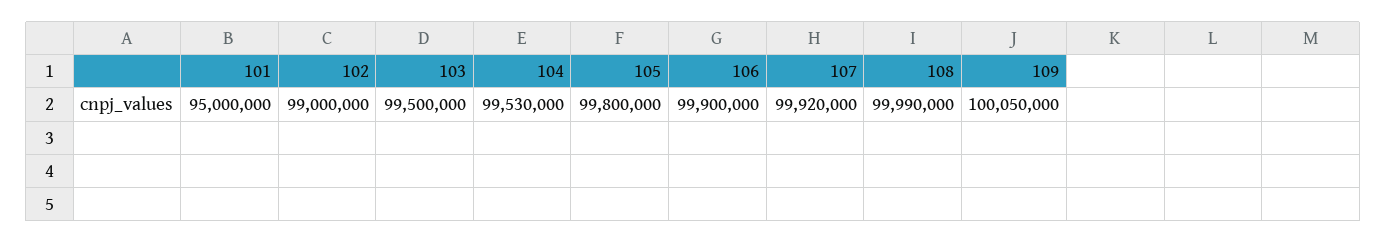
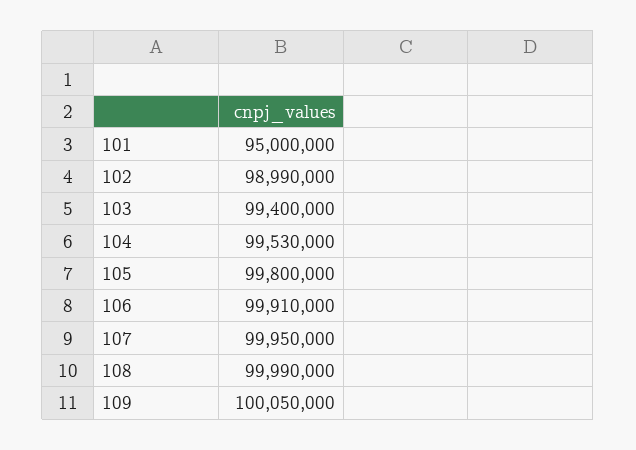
102: 99000000 -> 98990000
103: 99500000 -> 99400000
106: 99900000 -> 99910000
107: 99920000 -> 99950000

